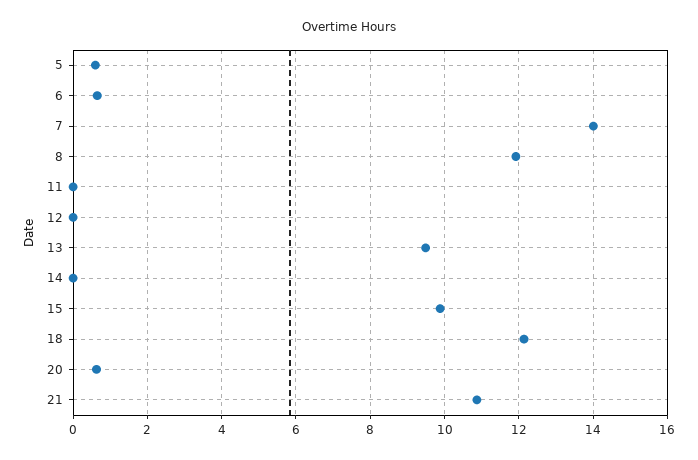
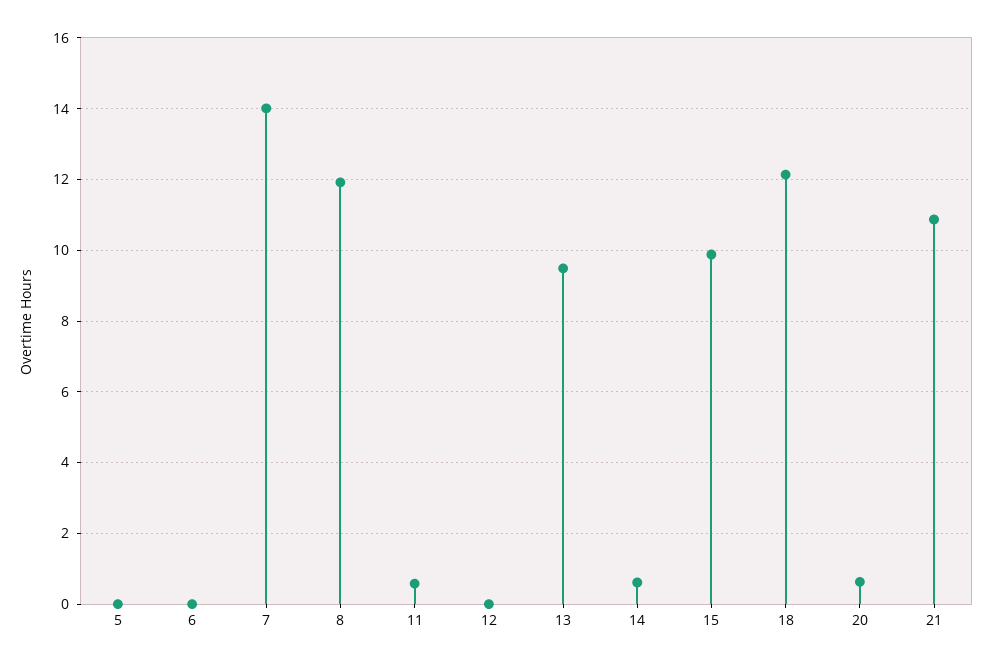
5: 0.6 -> 0
6: 0.6 -> 0
11: 0 -> 0.6
14: 0 -> 0.6

